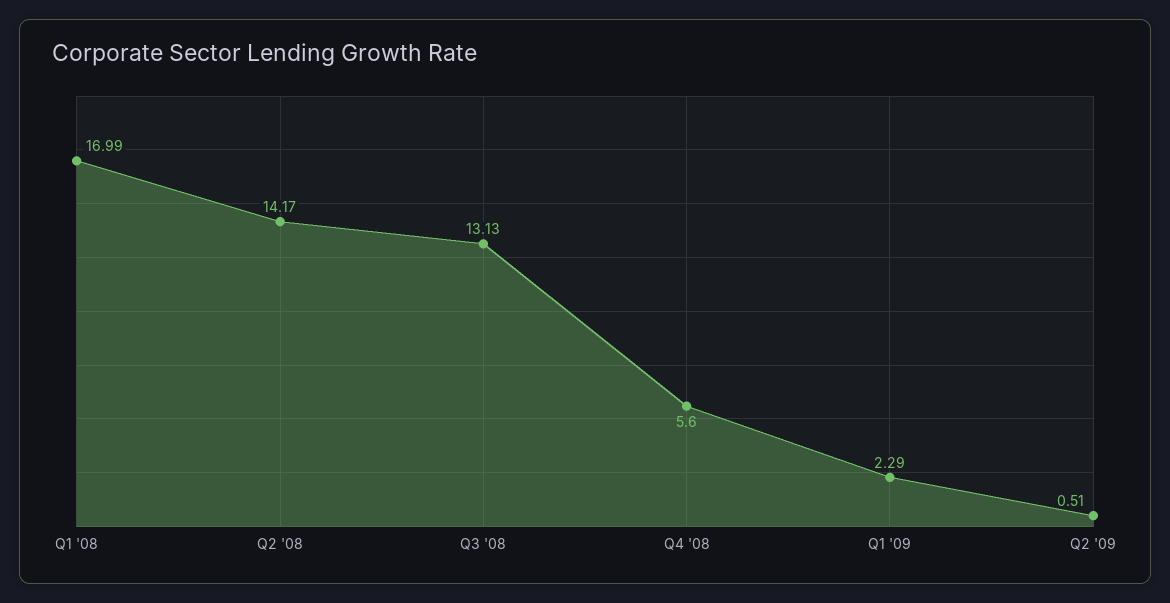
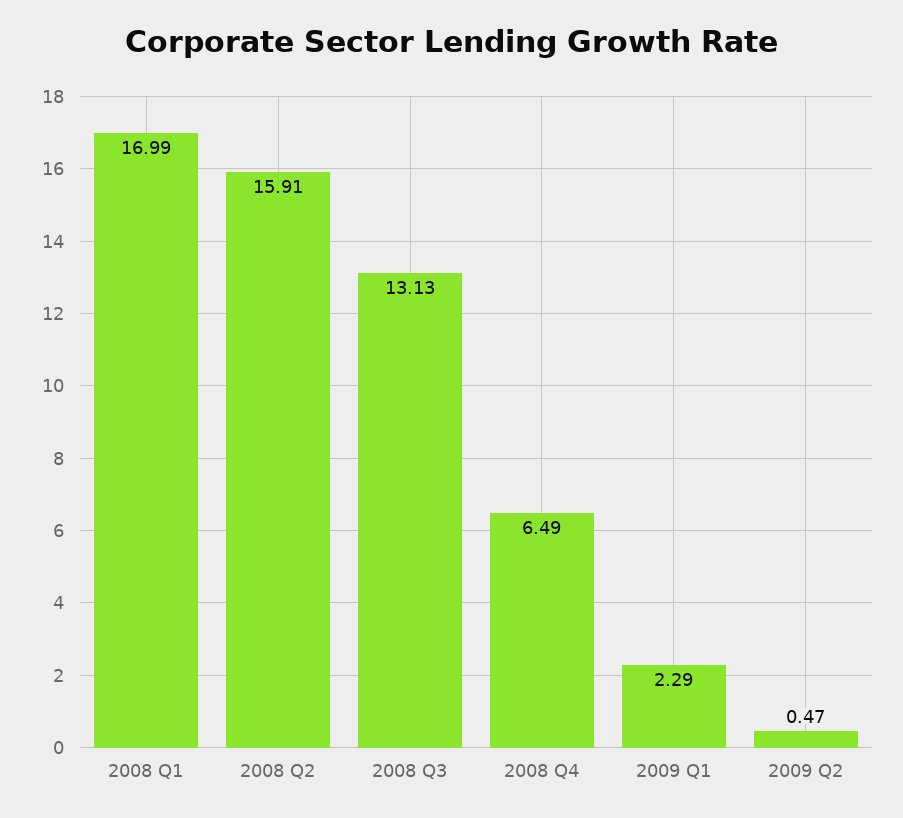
Q2 '08: 14.17 -> 15.91
Q4 '08: 5.6 -> 6.49
Q2 '09: 0.51 -> 0.47

